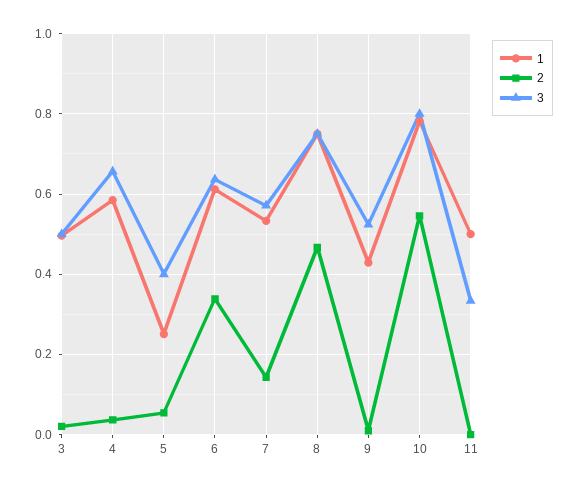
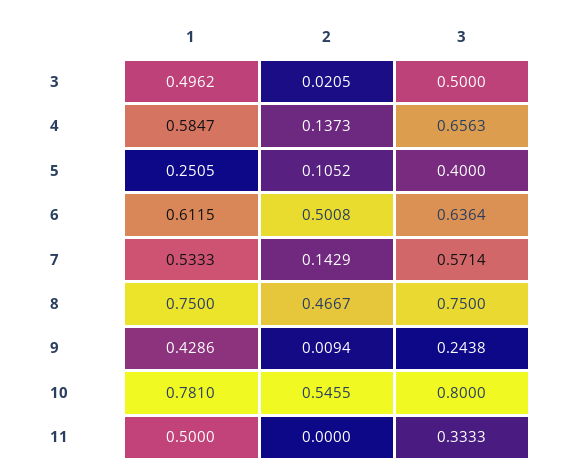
2, 4: 0.04 -> 0.1373
2, 5: 0.06 -> 0.1052
2, 6: 0.34 -> 0.5008
3, 9: 0.52 -> 0.2438

